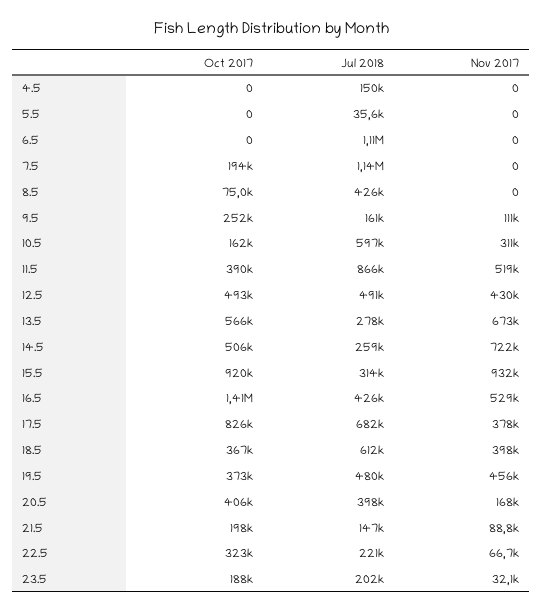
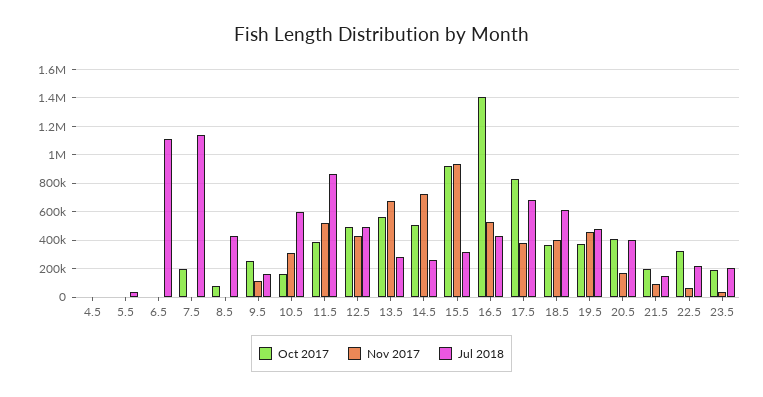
Jul 2018, 4.5: 150000 -> 0

